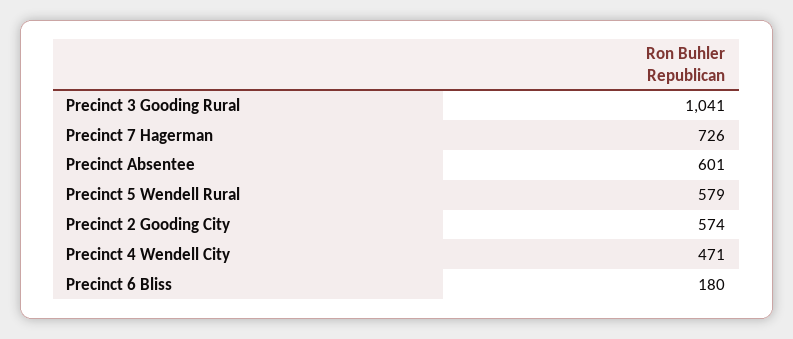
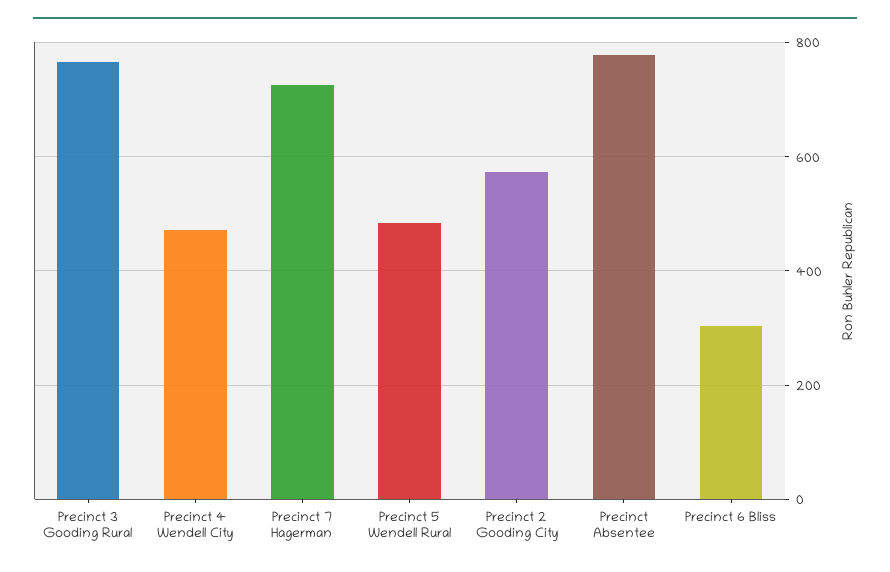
Precinct 3 Gooding Rural: 1041 -> 760
Precinct Absentee: 601 -> 780
Precinct 5 Wendell Rural: 579 -> 480
Precinct 6 Bliss: 180 -> 300

